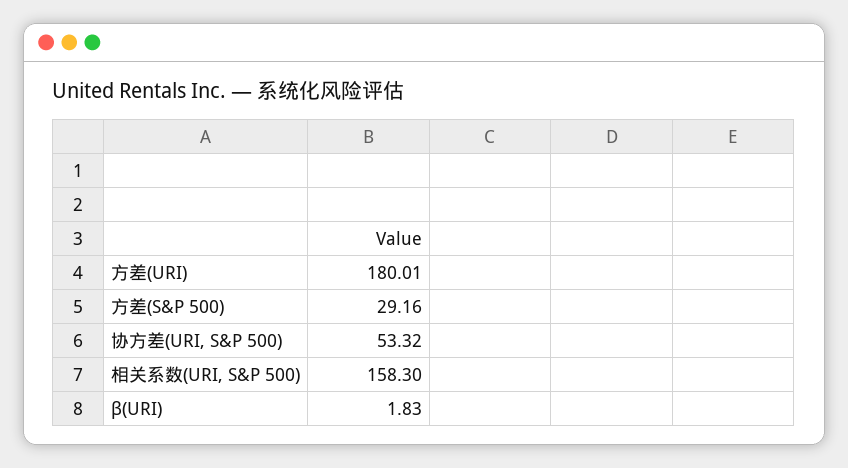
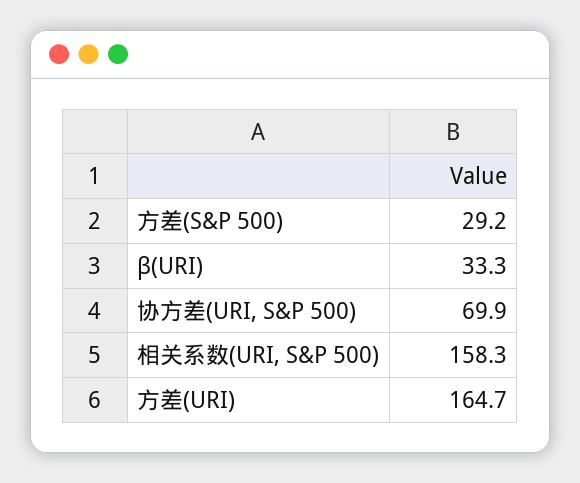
方差(URI): 180.01 -> 164.7
协方差(URI, S&P 500): 53.32 -> 69.9
β(URI): 1.83 -> 33.3

